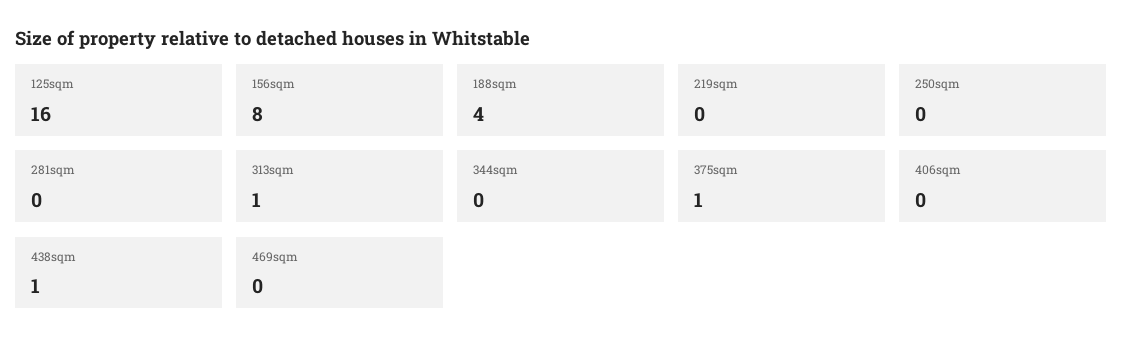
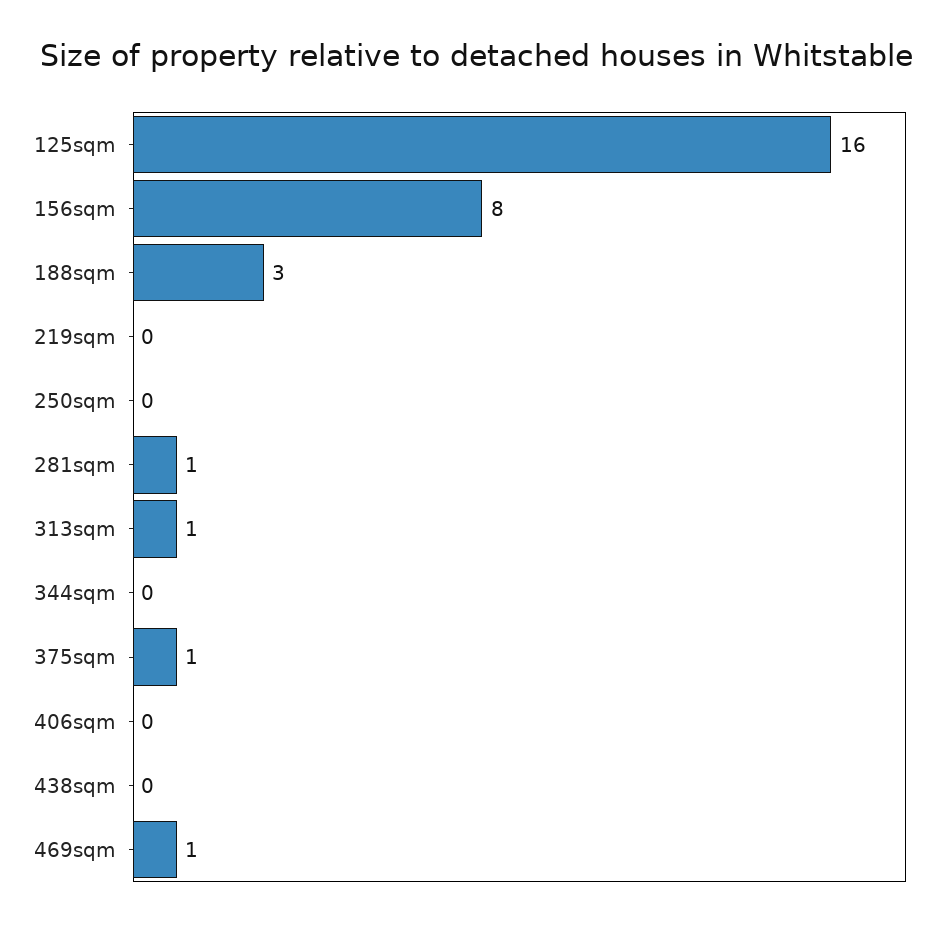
188sqm: 4 -> 3
281sqm: 0 -> 1
438sqm: 1 -> 0
469sqm: 0 -> 1

